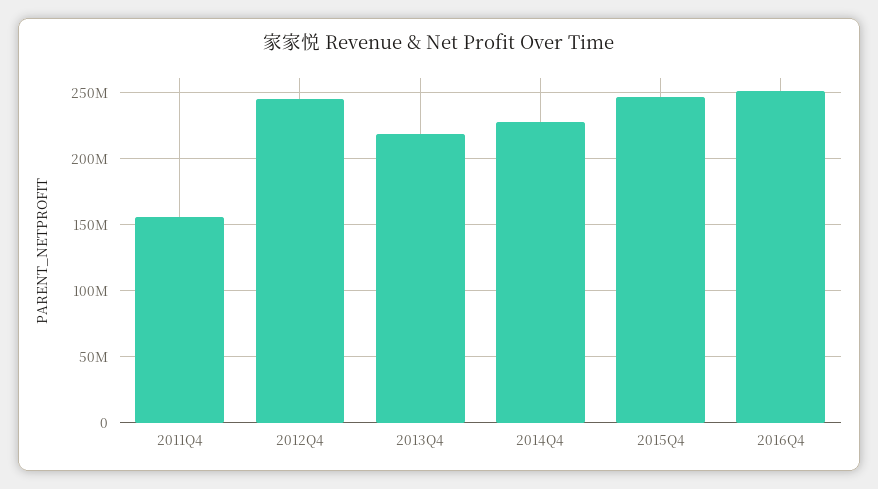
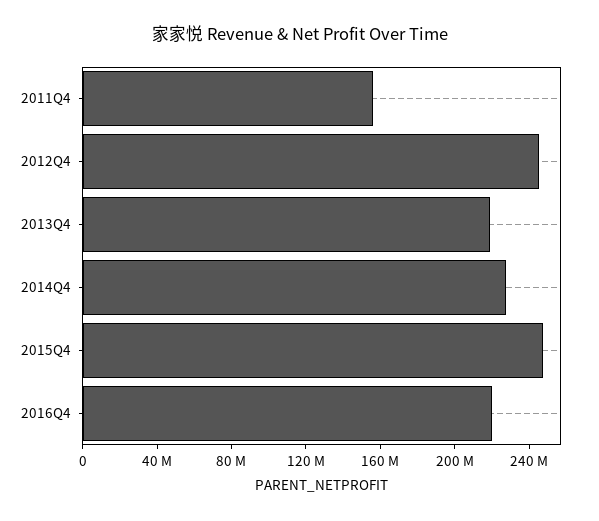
2016Q4: 250000000 -> 220000000

